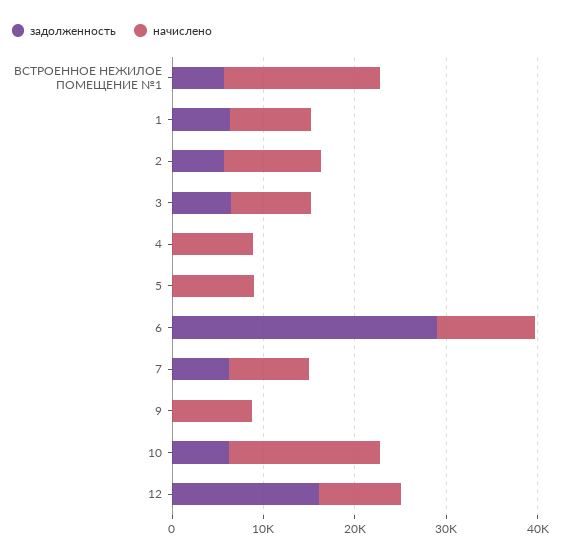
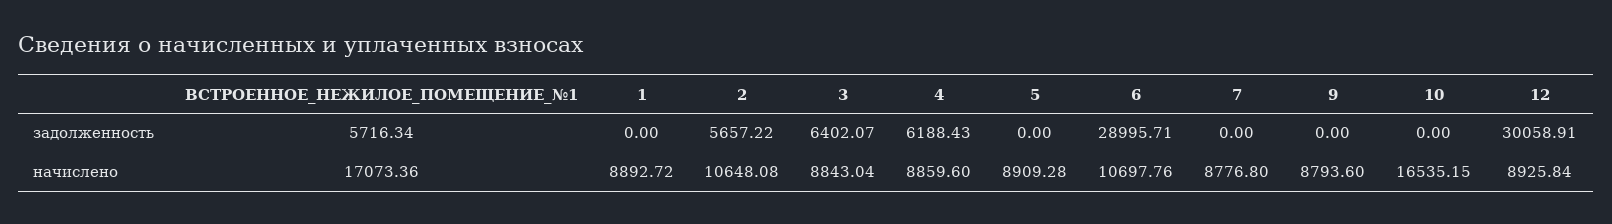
задолженность, 1: 6000 -> 0
задолженность, 4: 0 -> 6188.43
задолженность, 7: 6000 -> 0
задолженность, 10: 6000 -> 0
задолженность, 12: 16000 -> 30058.91

